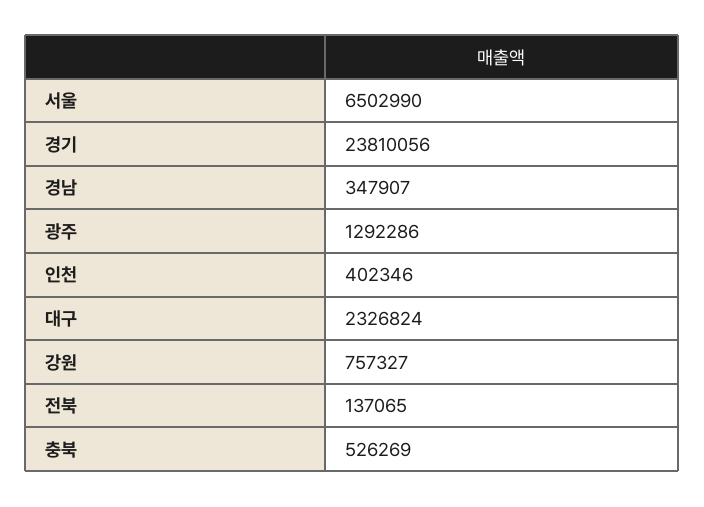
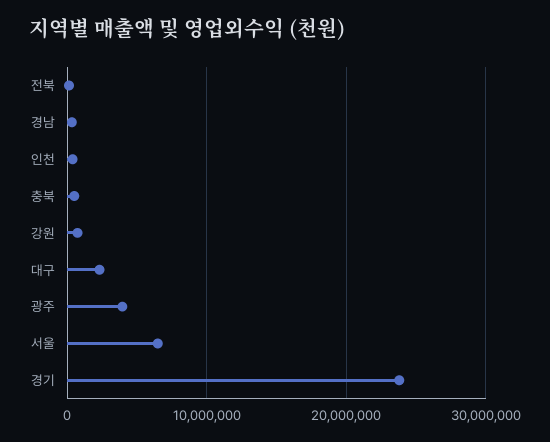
광주: 1292286 -> 4000000

